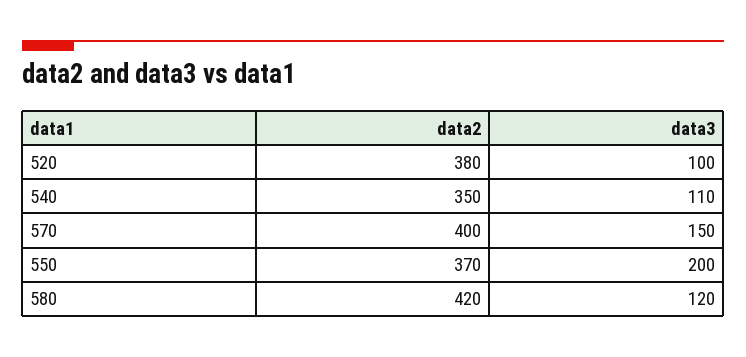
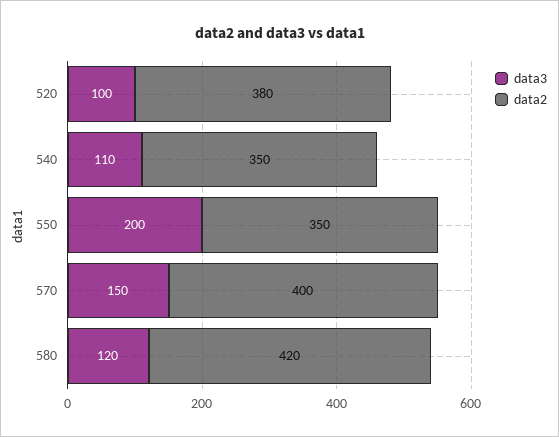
data2, 550: 370 -> 350

